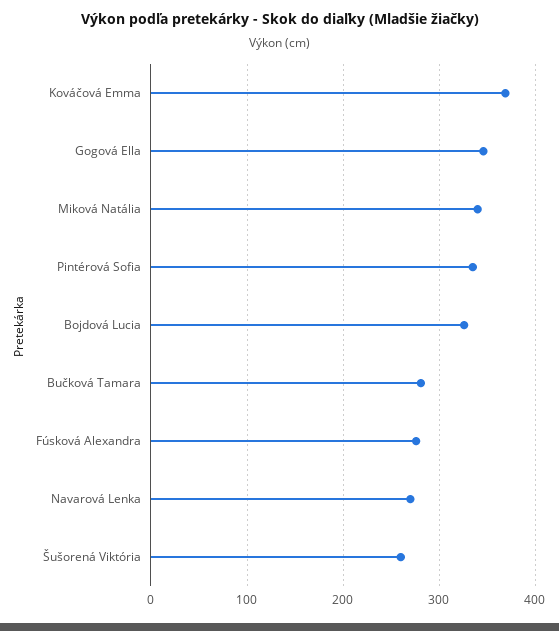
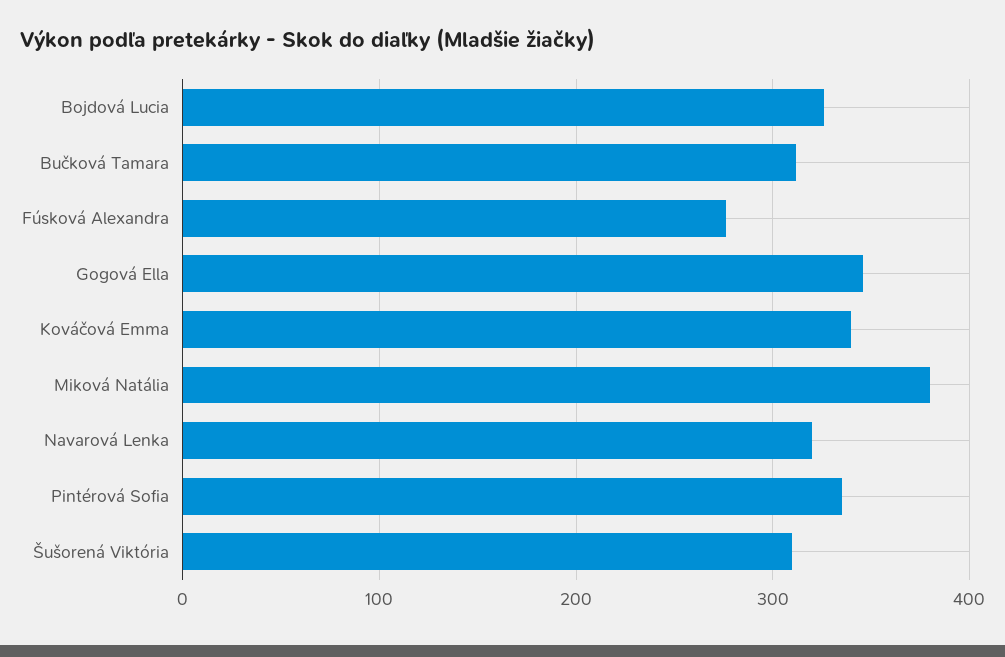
Kováčová Emma: 370 -> 340
Miková Natália: 340 -> 380
Bučková Tamara: 280 -> 310
Navarová Lenka: 270 -> 320
Šušorená Viktória: 260 -> 310

